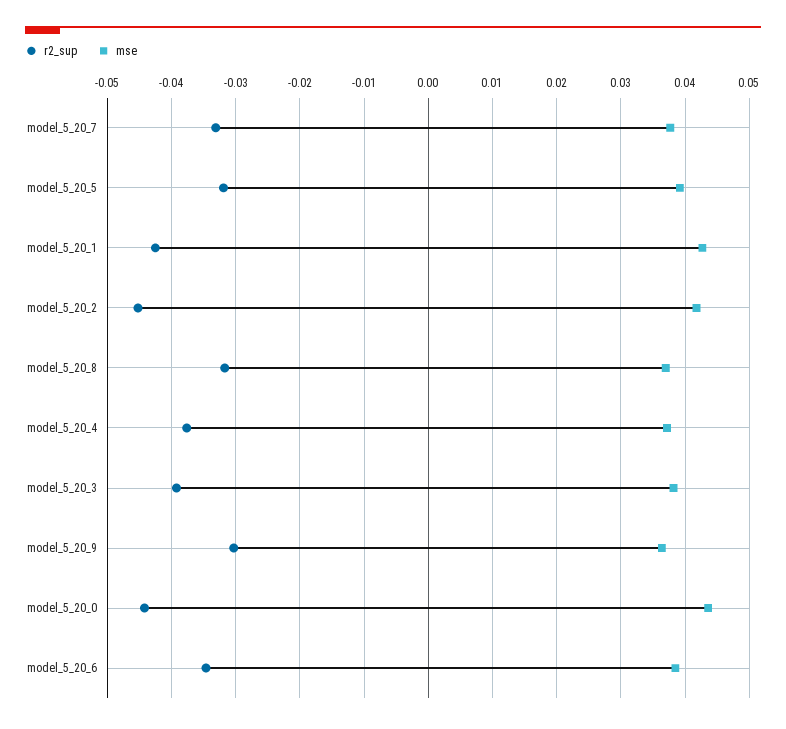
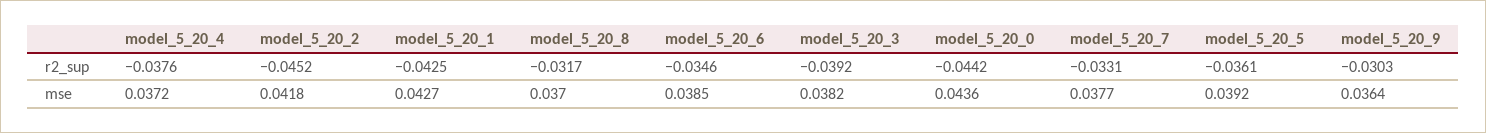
r2_sup, model_5_20_5: -0.032 -> -0.0361

